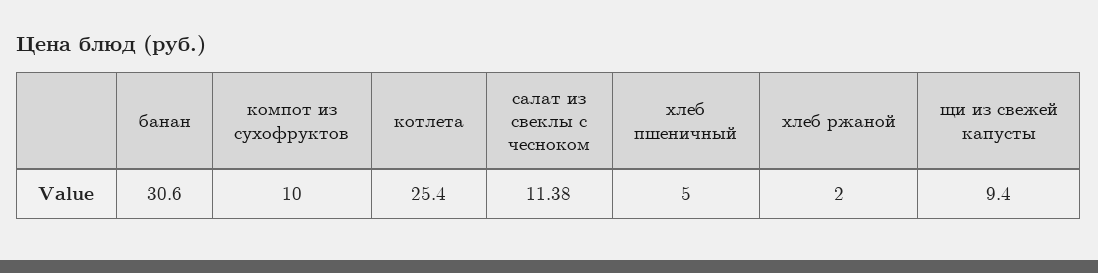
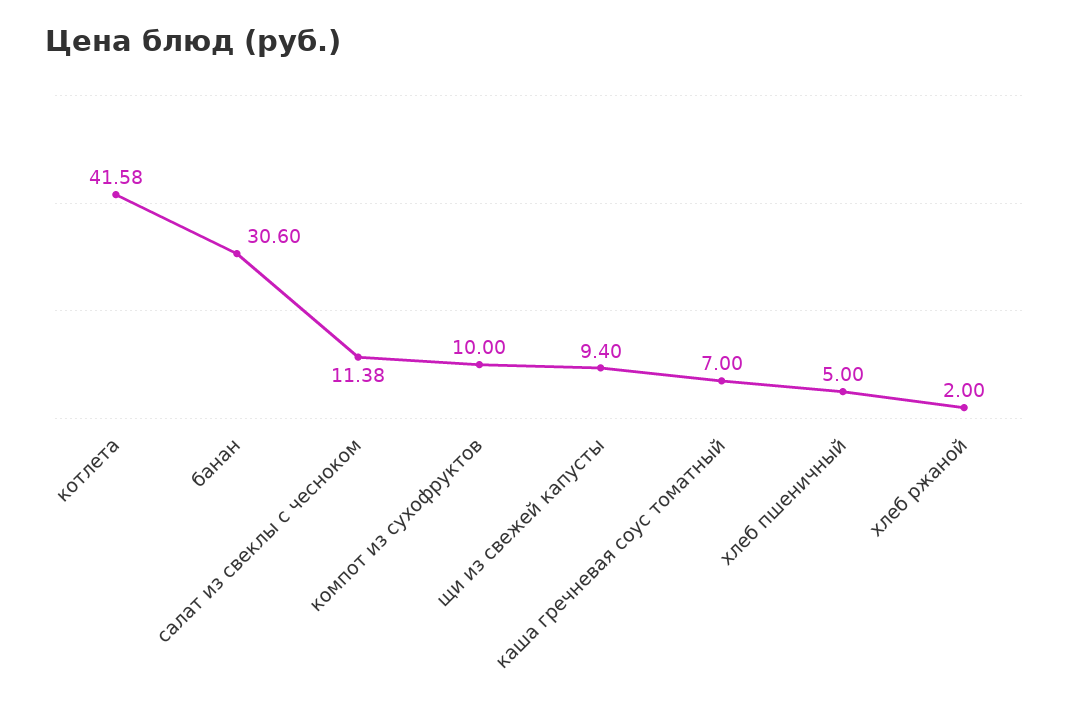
котлета: 25.4 -> 41.58
каша гречневая соус томатный: none -> 7

